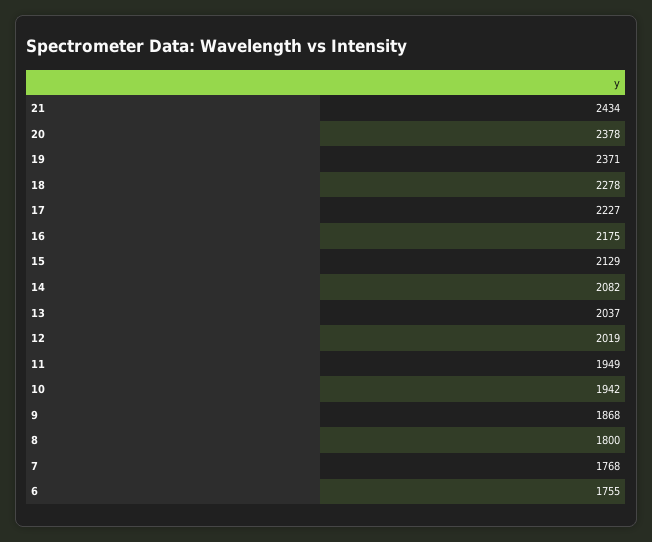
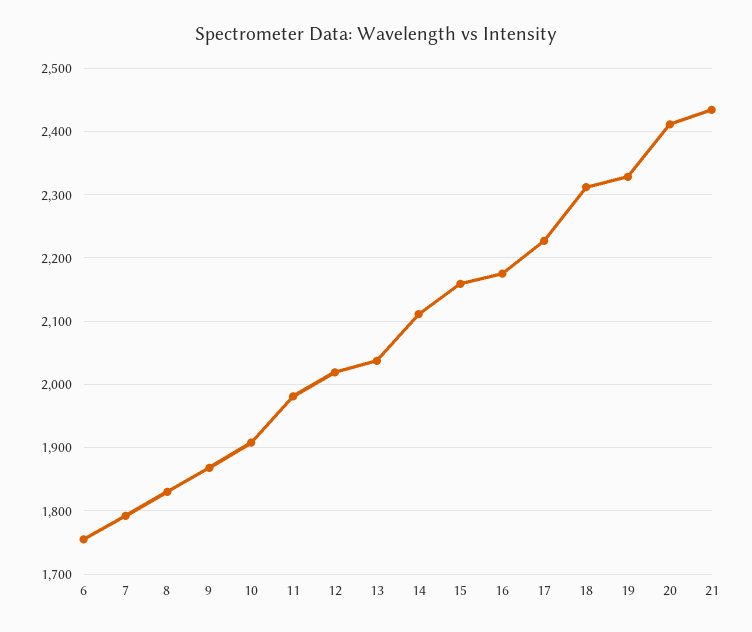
20: 2378 -> 2410
19: 2371 -> 2330
18: 2278 -> 2310
15: 2129 -> 2160
14: 2082 -> 2110
11: 1949 -> 1980
10: 1942 -> 1910
8: 1800 -> 1830
7: 1768 -> 1790

